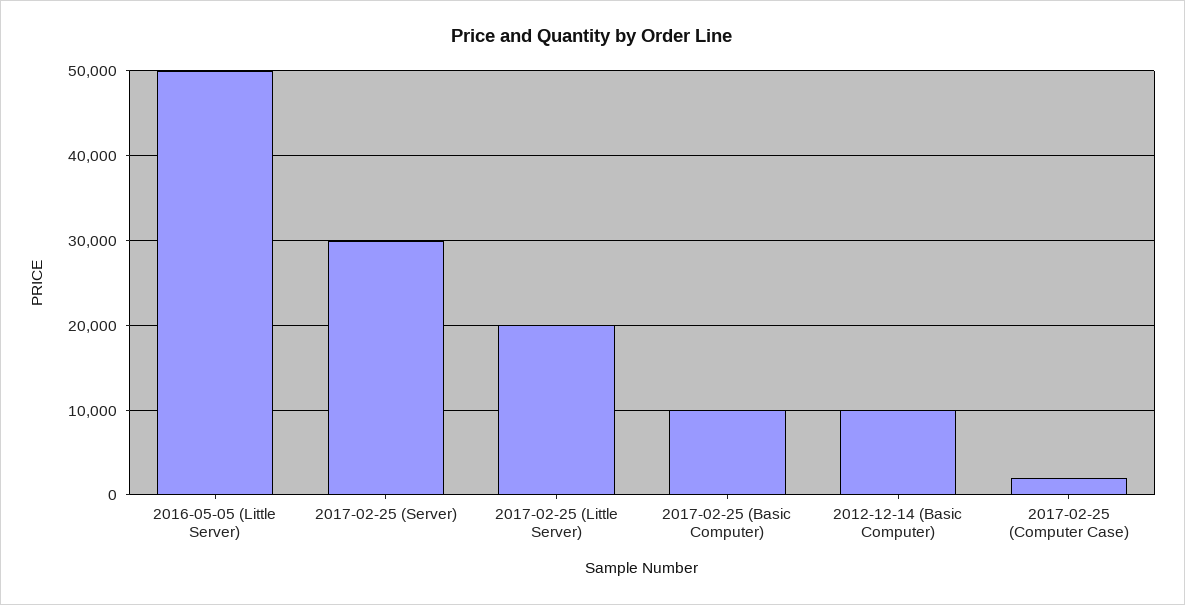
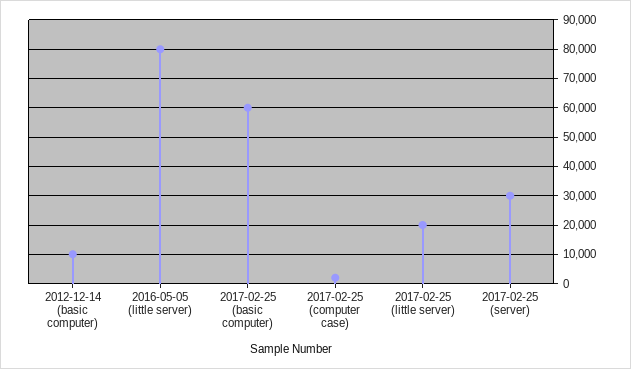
2016-05-05 (Little Server): 50000 -> 80000
2017-02-25 (Basic Computer): 10000 -> 60000

